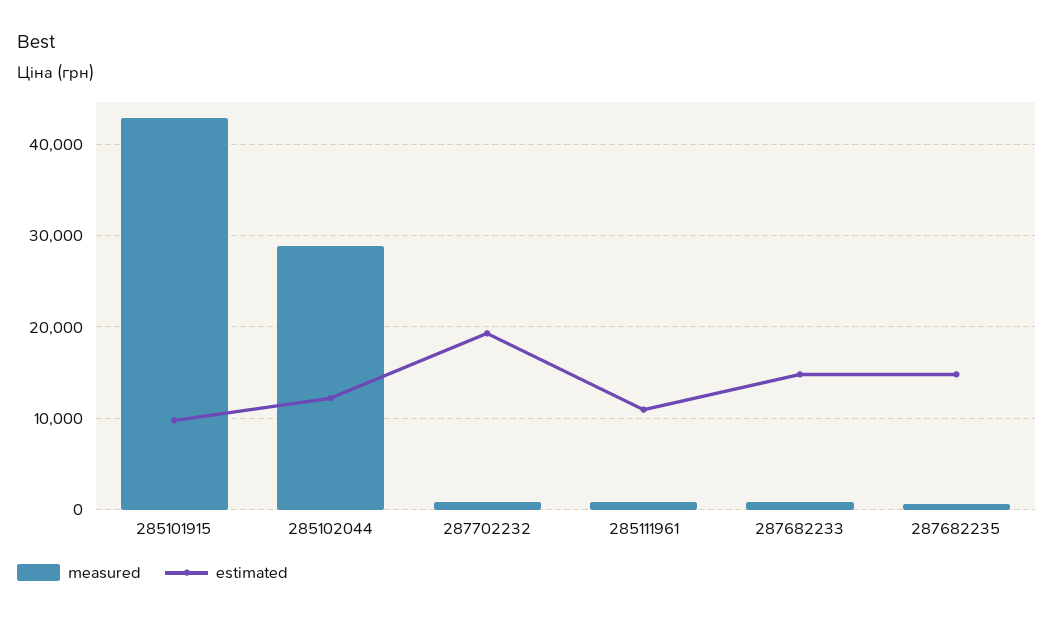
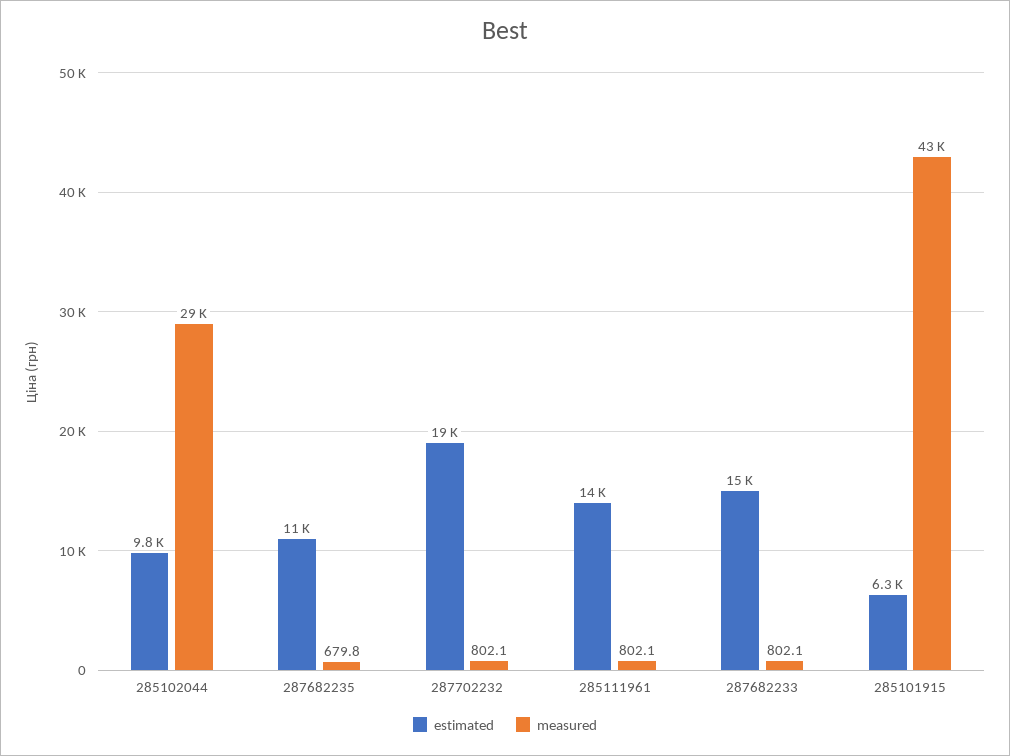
estimated, 285101915: 10000 -> 6300
estimated, 285102044: 12000 -> 9800
estimated, 285111961: 11000 -> 14000
estimated, 287682235: 15000 -> 11000

